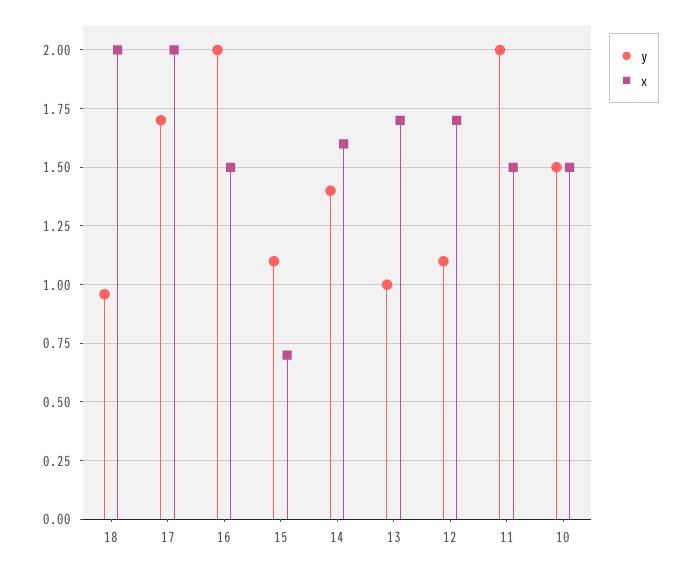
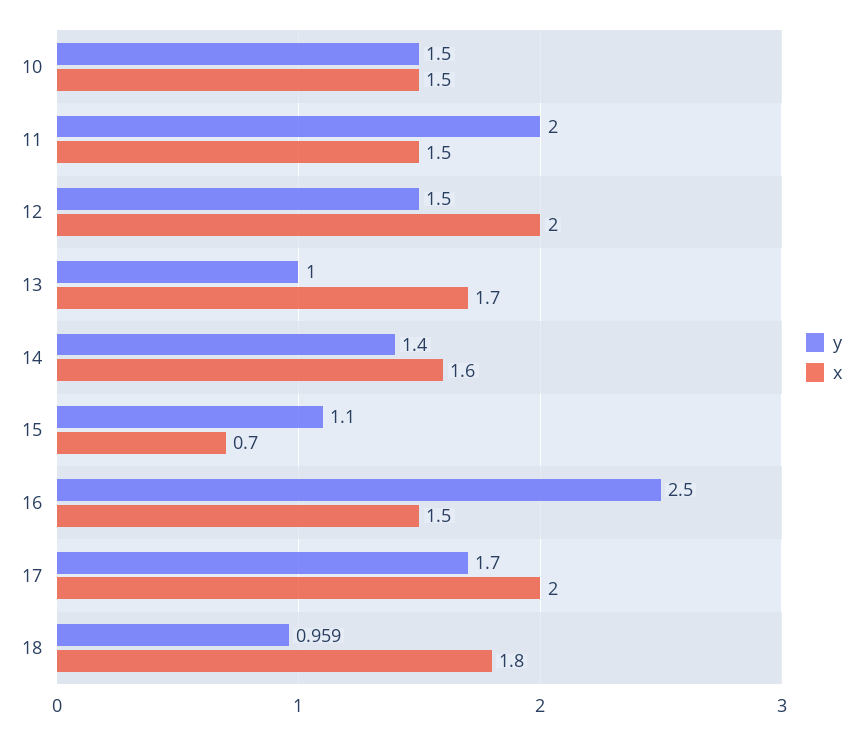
x, 18: 2 -> 1.8
y, 16: 2 -> 2.5
y, 12: 1.1 -> 1.5
x, 12: 1.7 -> 2

